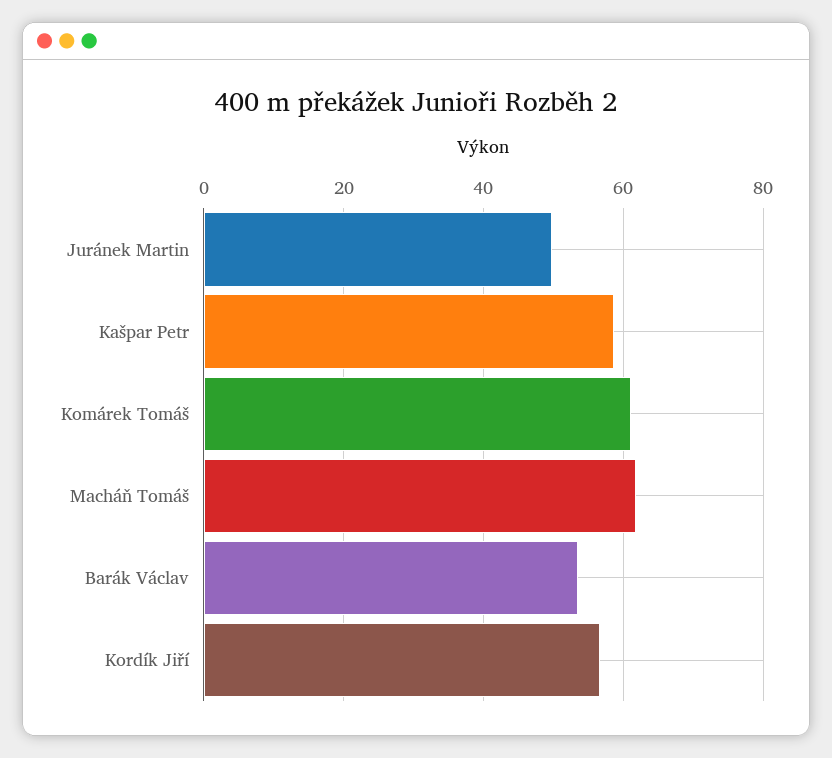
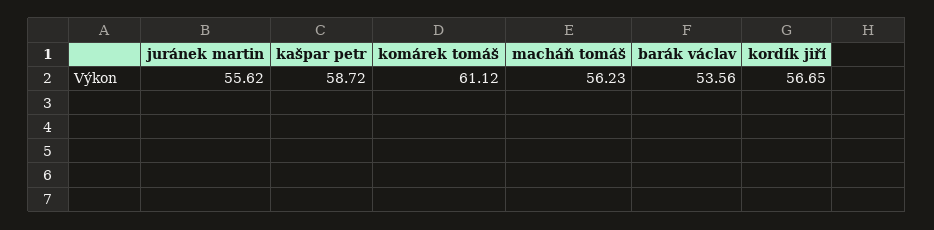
Juránek Martin: 50 -> 55.62
Macháň Tomáš: 62 -> 56.23

